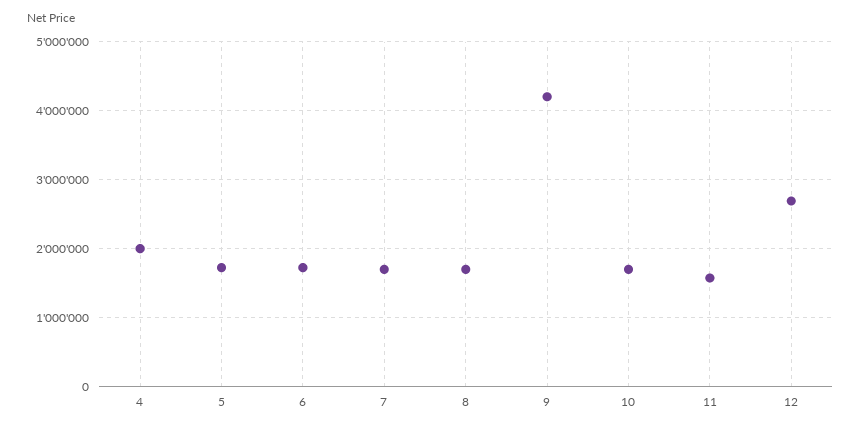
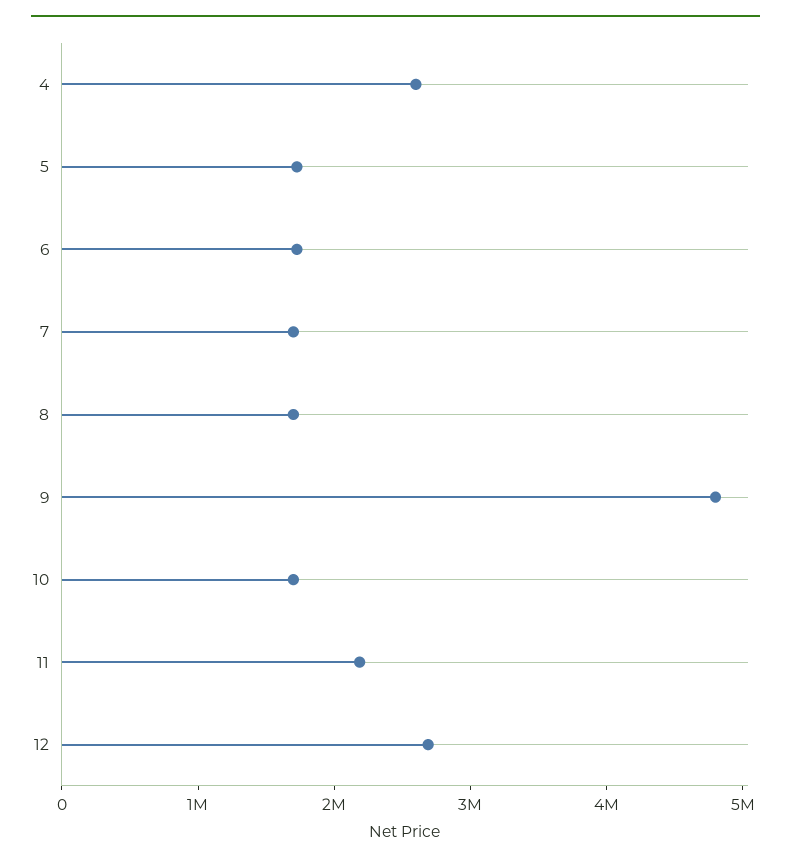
4: 2000000 -> 2600000
9: 4200000 -> 4800000
11: 1600000 -> 2200000

